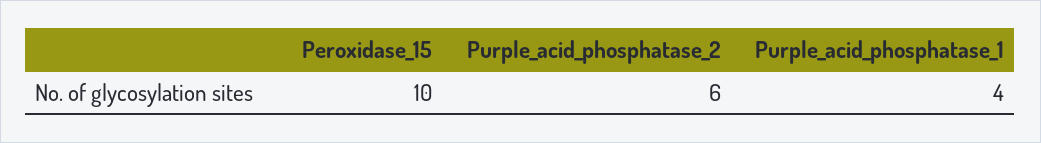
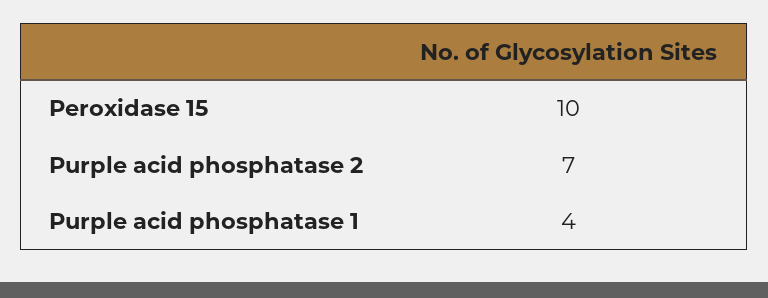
Purple_acid_phosphatase_2: 6 -> 7

